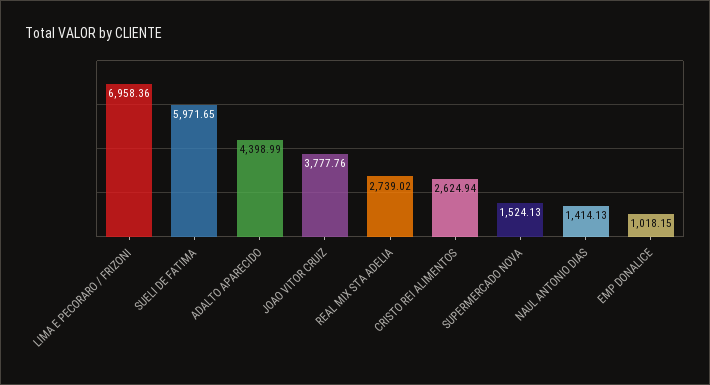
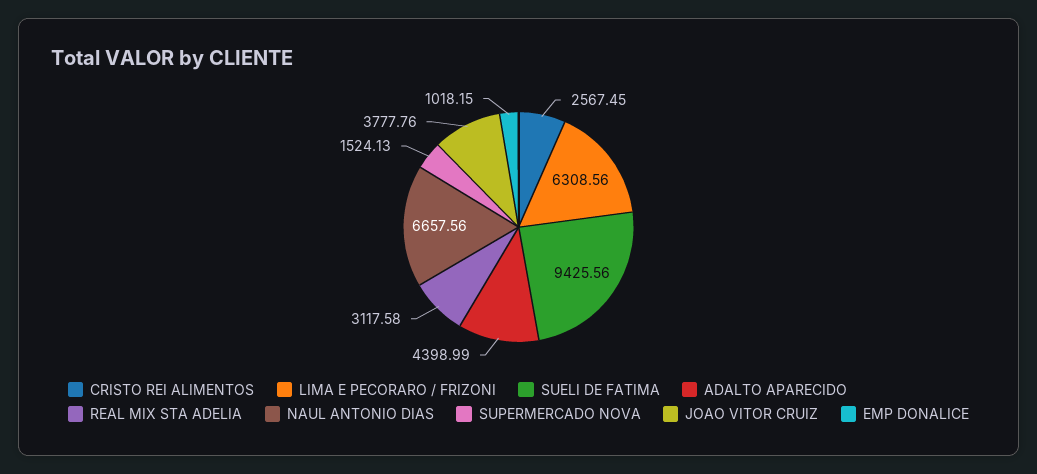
LIMA E PECORARO / FRIZONI: 6958.36 -> 6308.56
SUELI DE FATIMA: 5971.65 -> 9425.56
REAL MIX STA ADELIA: 2739.02 -> 3117.58
CRISTO REI ALIMENTOS: 2624.94 -> 2567.45
NAUL ANTONIO DIAS: 1414.13 -> 6657.56

